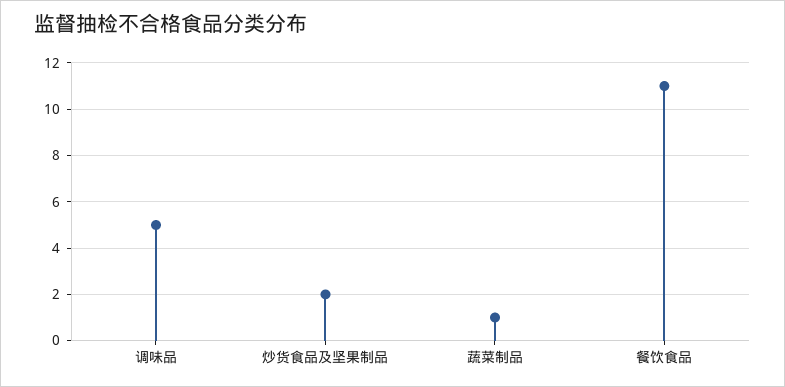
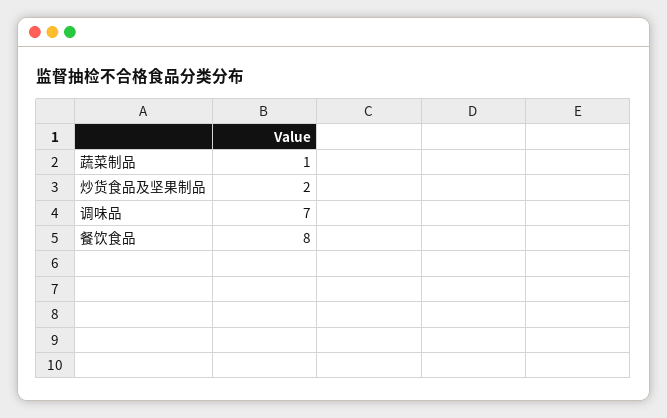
调味品: 5 -> 7
餐饮食品: 11 -> 8

